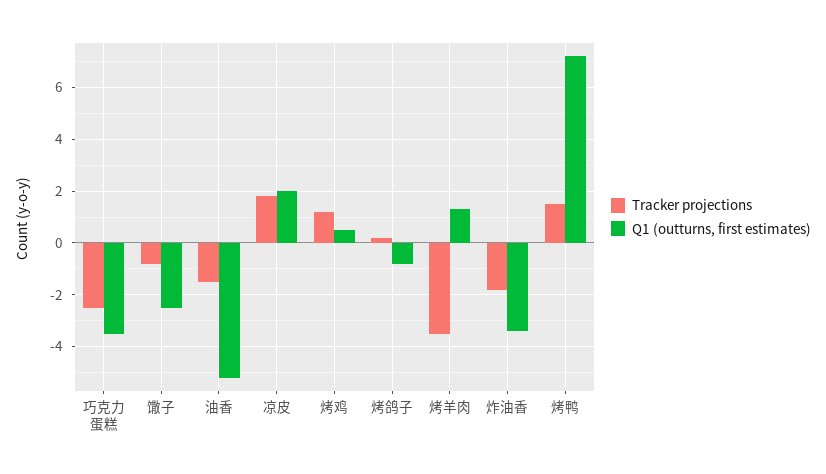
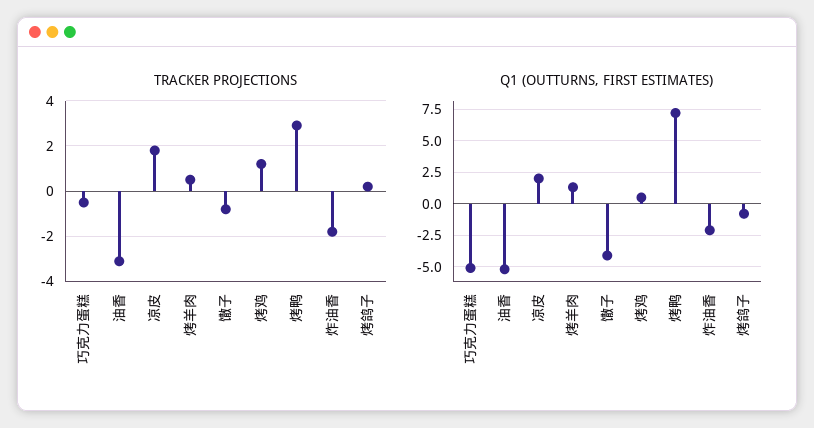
Tracker projections, 巧克力蛋糕: -2.5 -> -0.5
Q1 (outturns, first estimates), 巧克力蛋糕: -3.5 -> -5
Q1 (outturns, first estimates), 馓子: -2.5 -> -4
Tracker projections, 油香: -1.5 -> -3
Tracker projections, 烤羊肉: -3.5 -> 0.5
Q1 (outturns, first estimates), 炸油香: -3.5 -> -2
Tracker projections, 烤鸭: 1.5 -> 3

